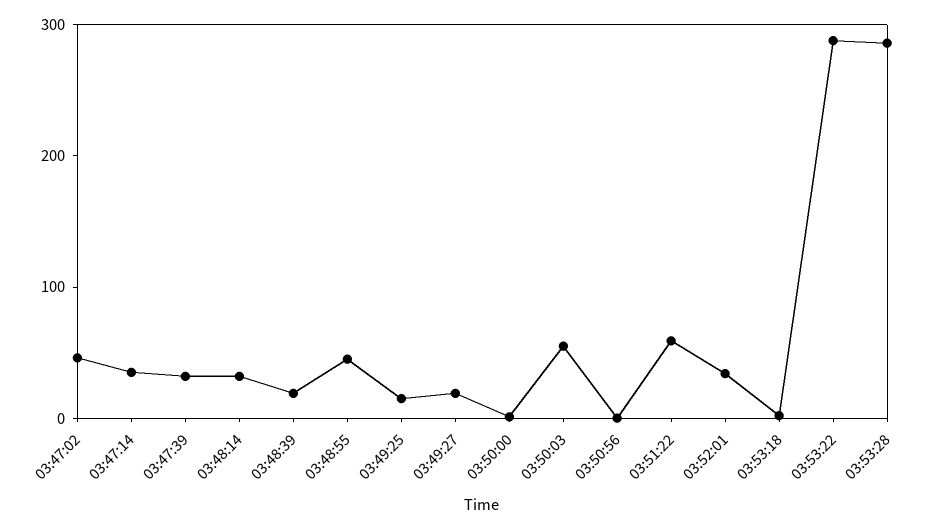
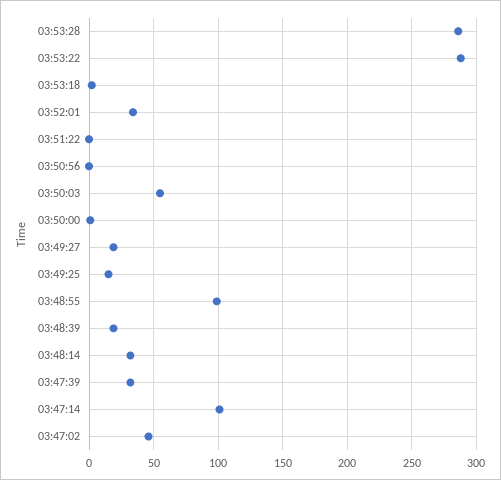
03:47:14: 40 -> 100
03:48:55: 40 -> 100
03:51:22: 60 -> 0

